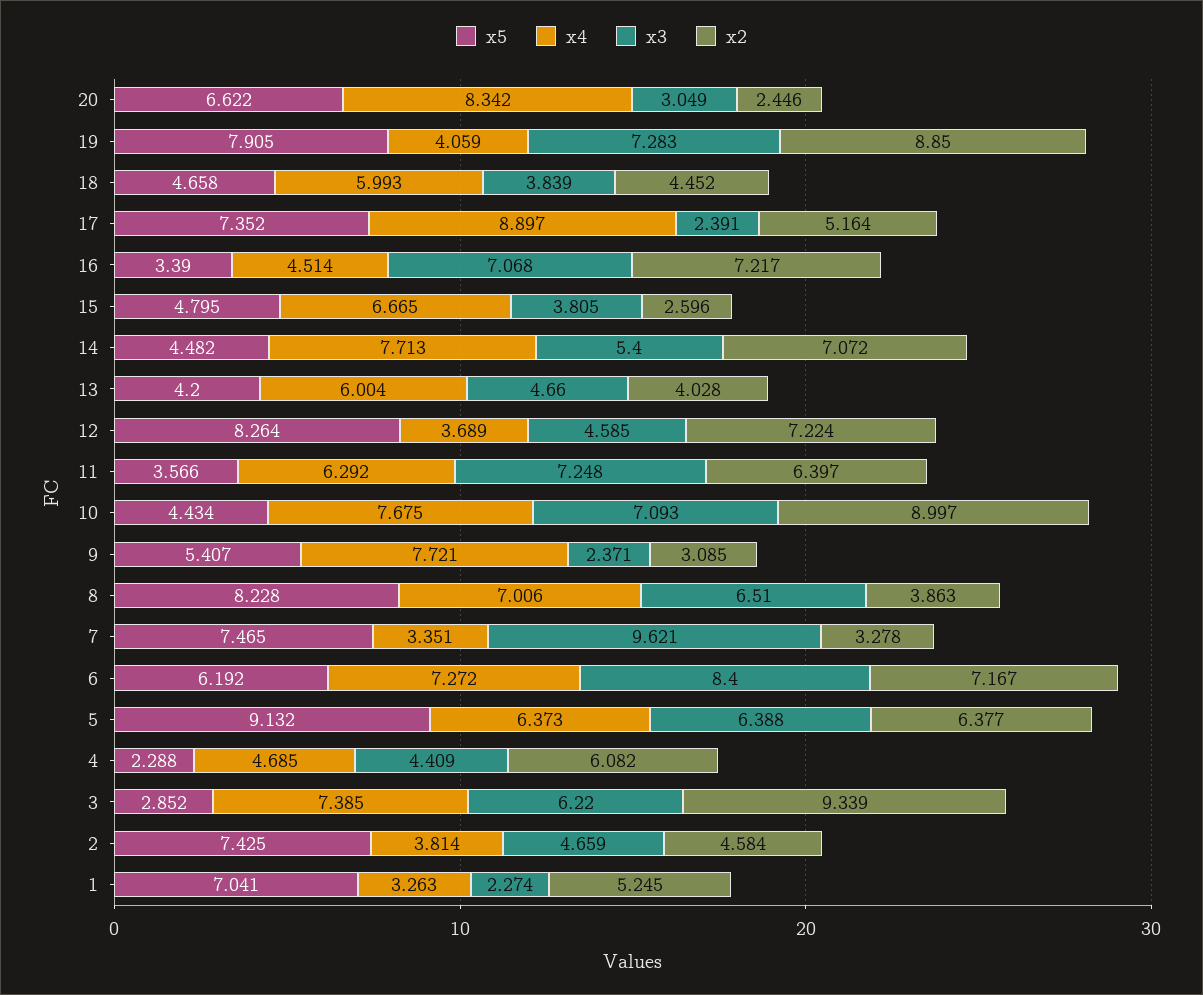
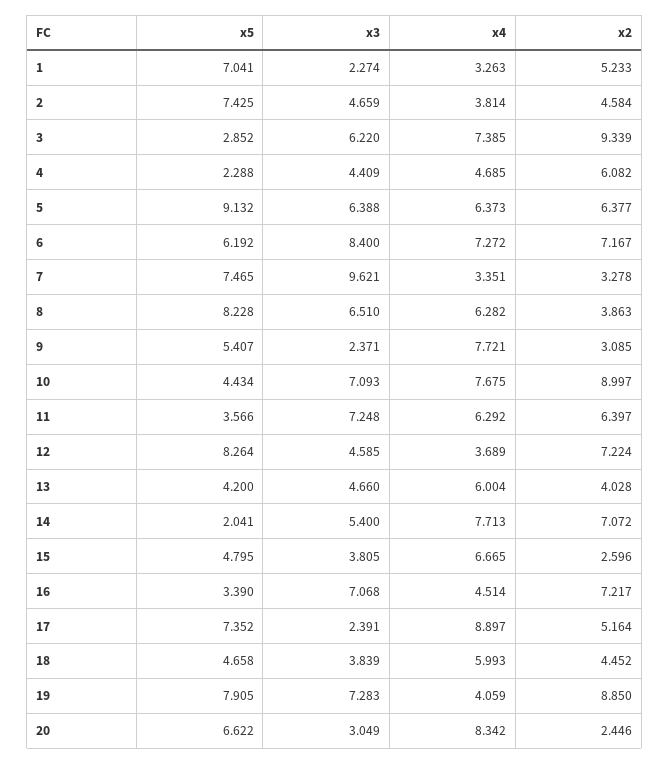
x5, 14: 4.482 -> 2.041
x4, 8: 7.006 -> 6.282
x2, 1: 5.245 -> 5.233

